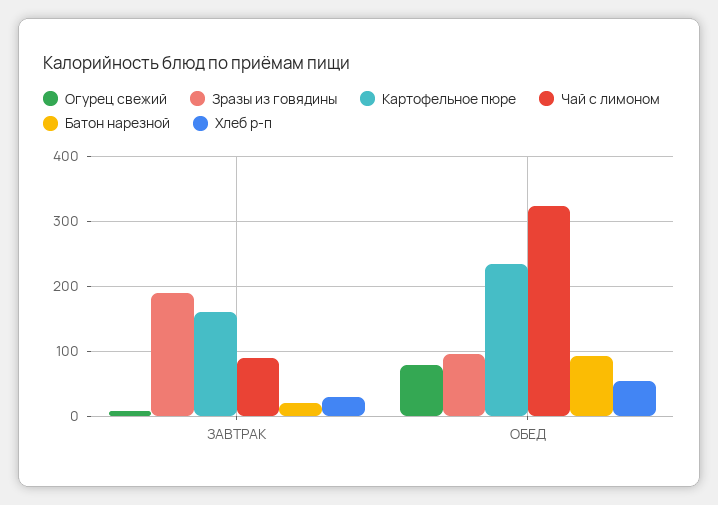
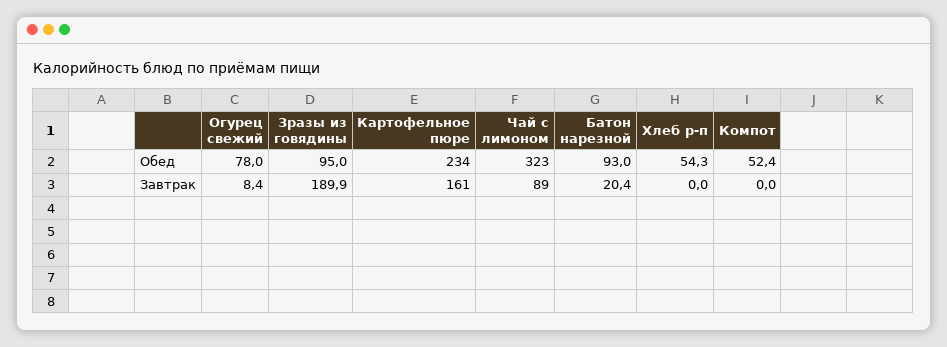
Хлеб р-п, ЗАВТРАК: 30 -> 0
Компот, ОБЕД: none -> 52.4
Компот, ЗАВТРАК: none -> 0

